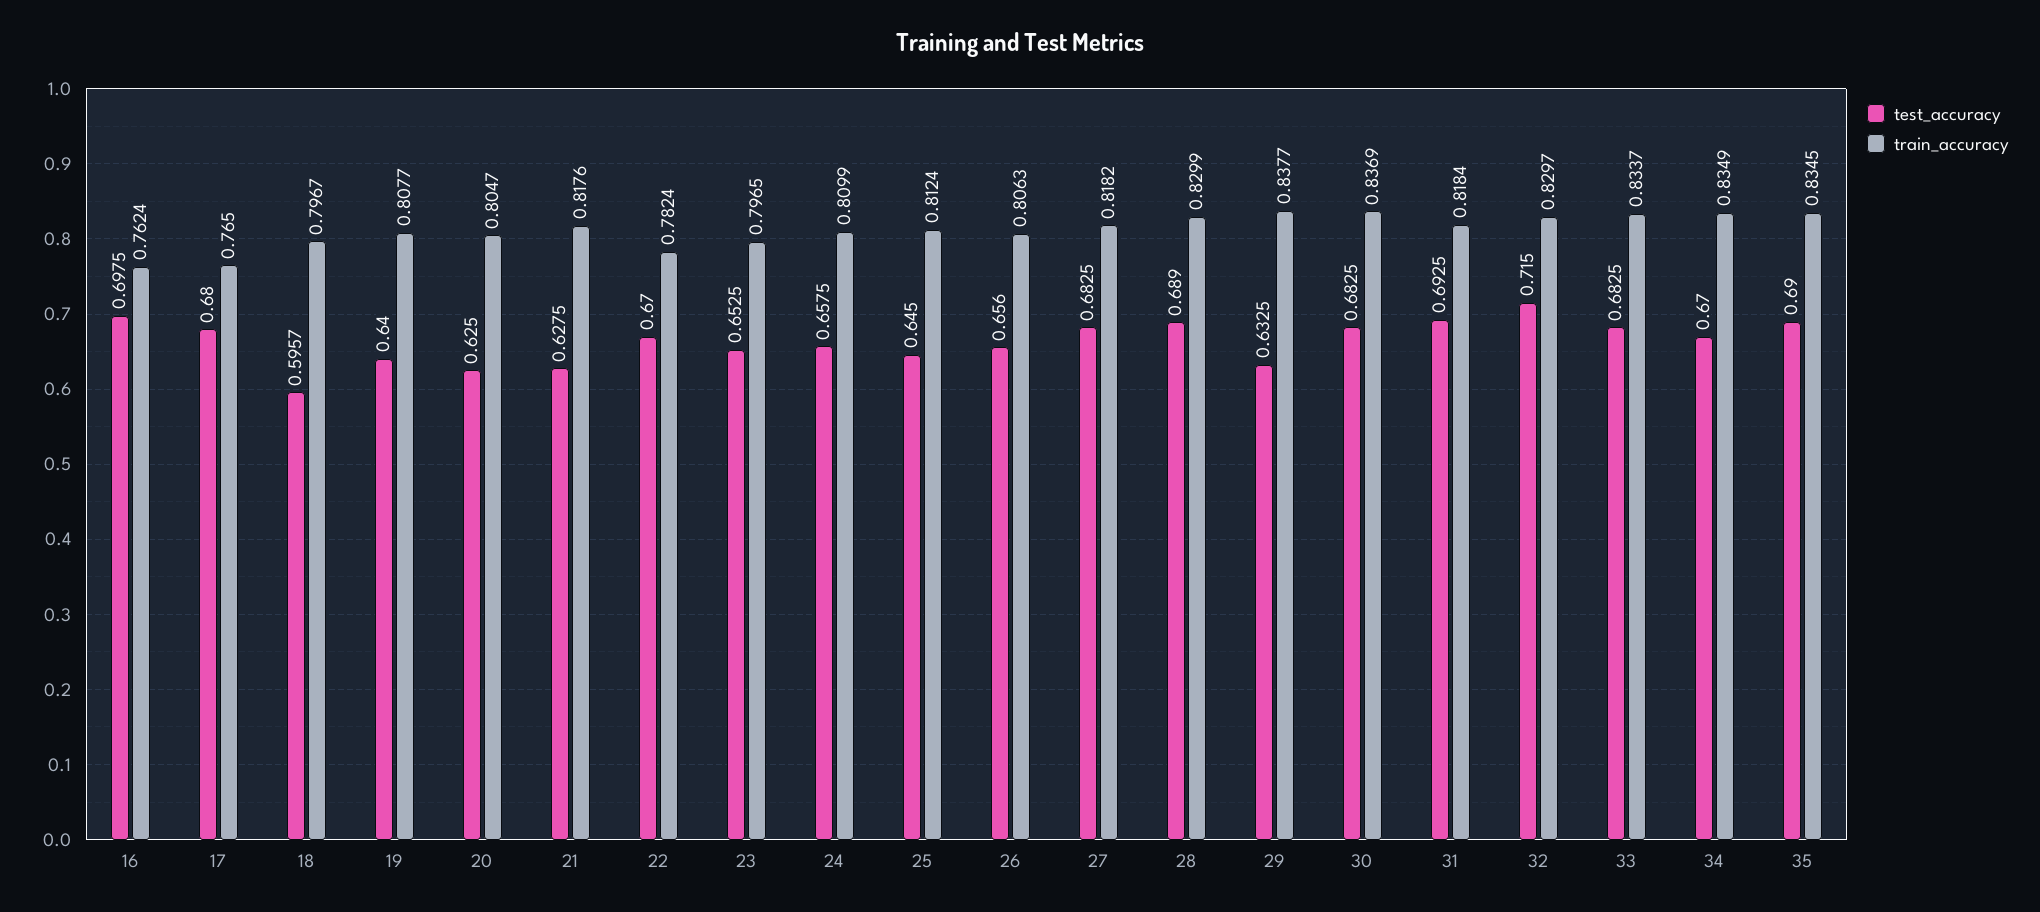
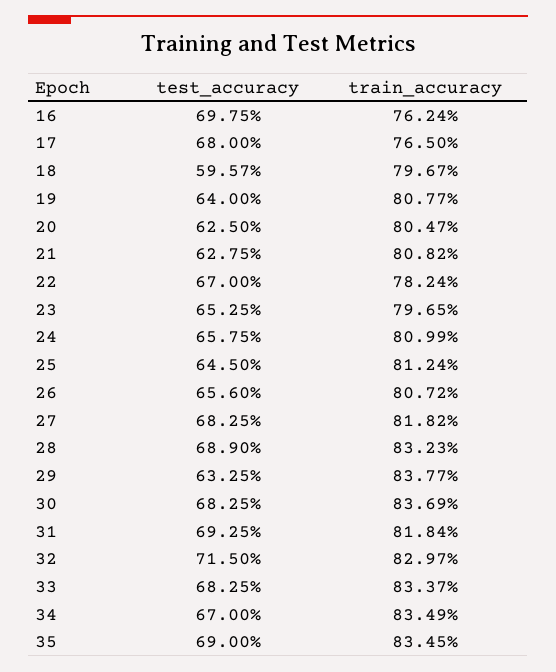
train_accuracy, 21: 0.8176 -> 0.8082
train_accuracy, 26: 0.8063 -> 0.8072
train_accuracy, 28: 0.8299 -> 0.8323

